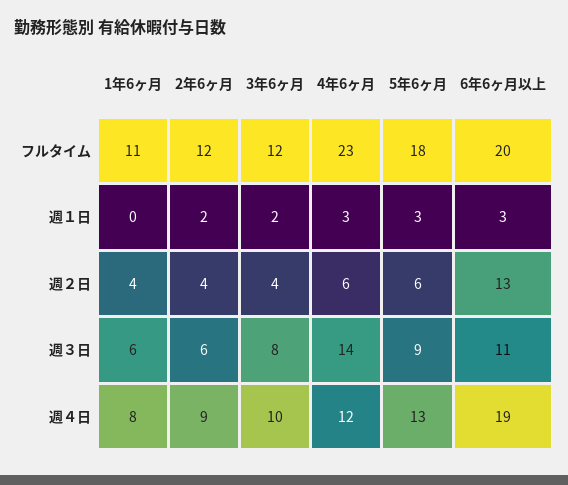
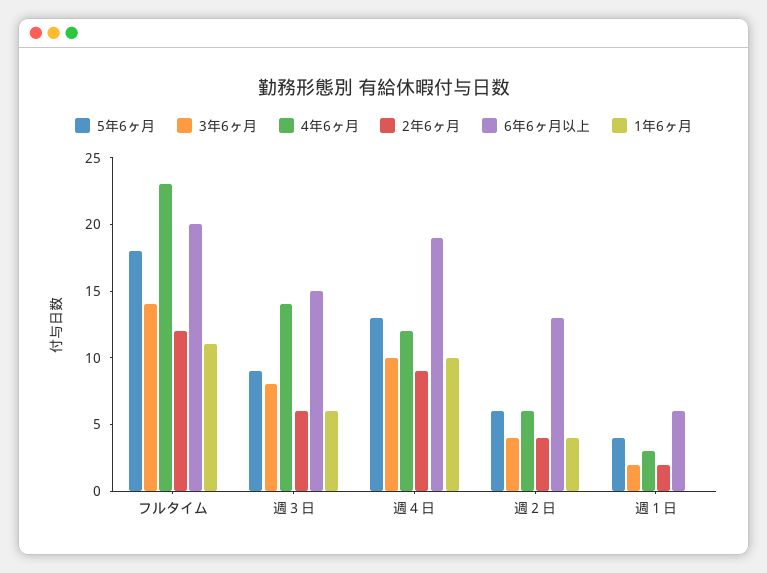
3年6ヶ月, フルタイム: 12 -> 14
5年6ヶ月, 週１日: 3 -> 4
6年6ヶ月以上, 週１日: 3 -> 6
6年6ヶ月以上, 週３日: 11 -> 15
1年6ヶ月, 週４日: 8 -> 10

